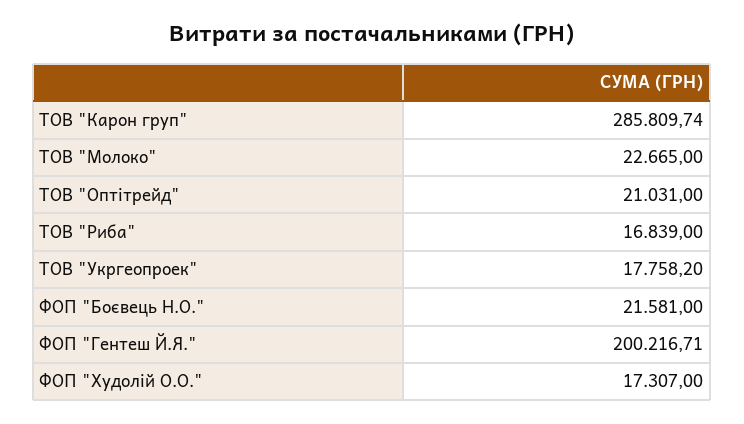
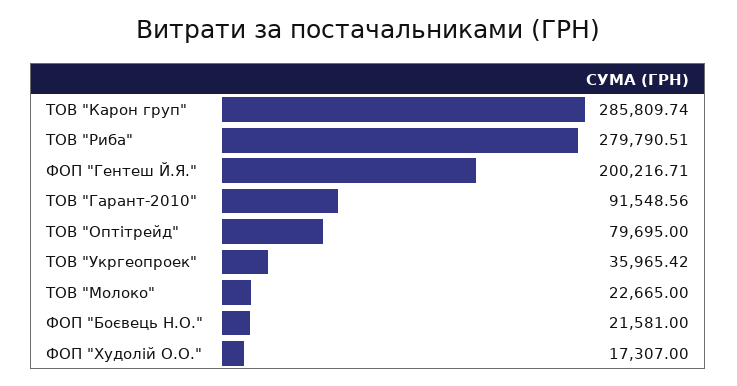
ТОВ "Оптітрейд": 21031 -> 79695
ТОВ "Риба": 16839 -> 279790.51
ТОВ "Укргеопроек": 17758.2 -> 35965.42
ТОВ "Гарант-2010": none -> 91548.56

